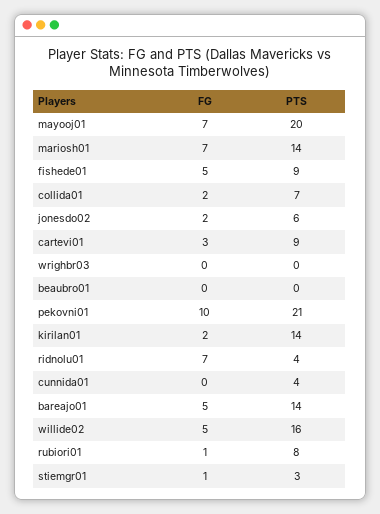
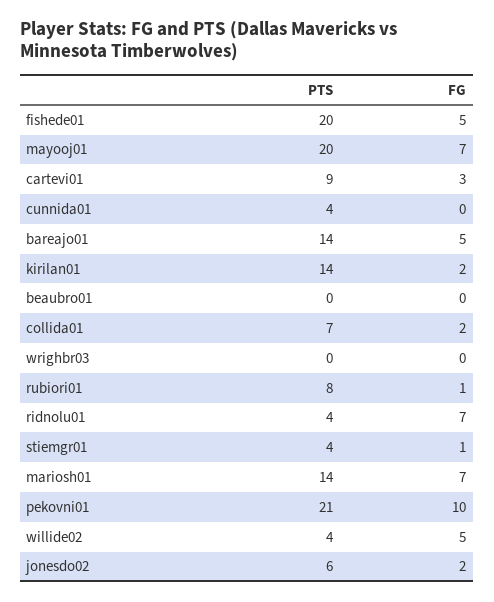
PTS, fishede01: 9 -> 20
PTS, willide02: 16 -> 4
PTS, stiemgr01: 3 -> 4

